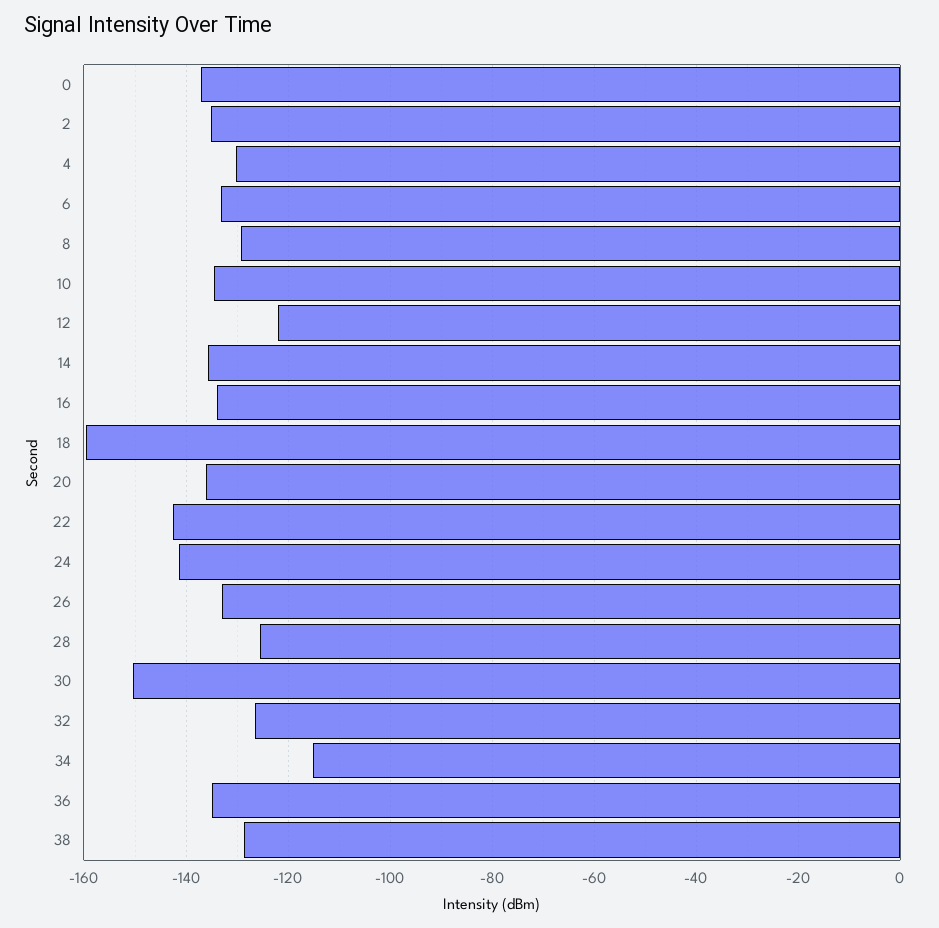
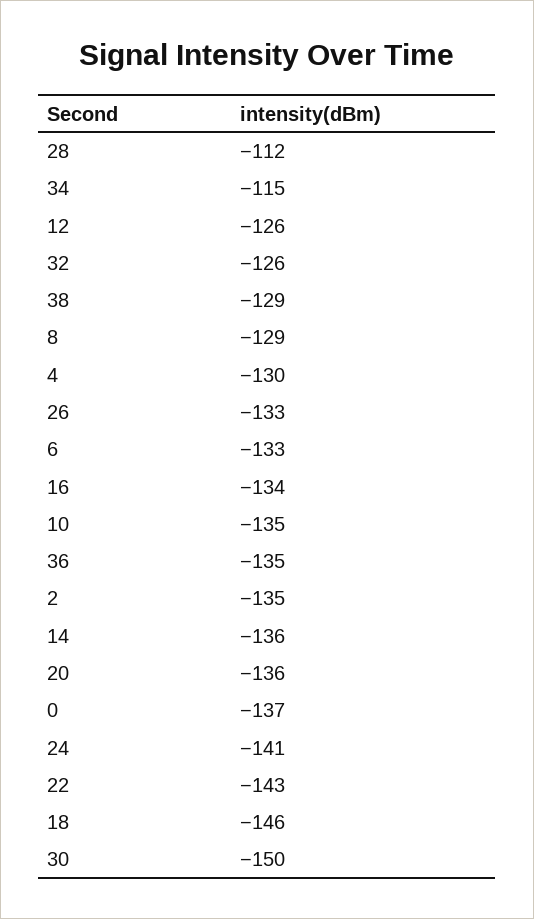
12: -122 -> -126
18: -160 -> -146
28: -126 -> -112

